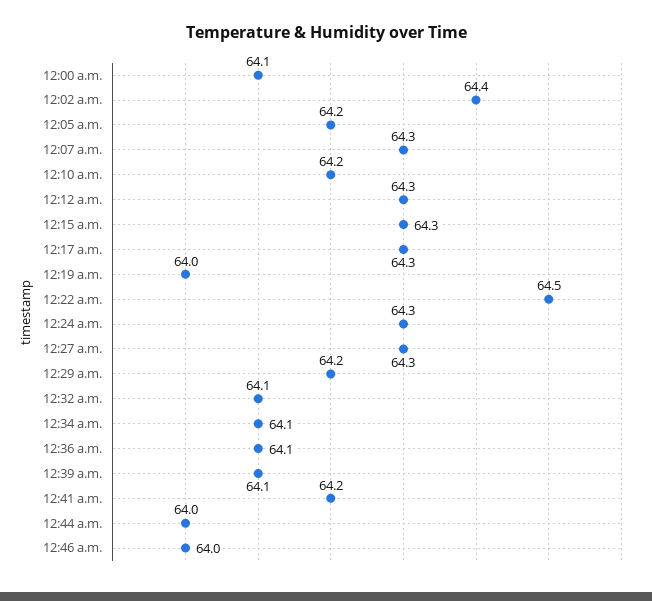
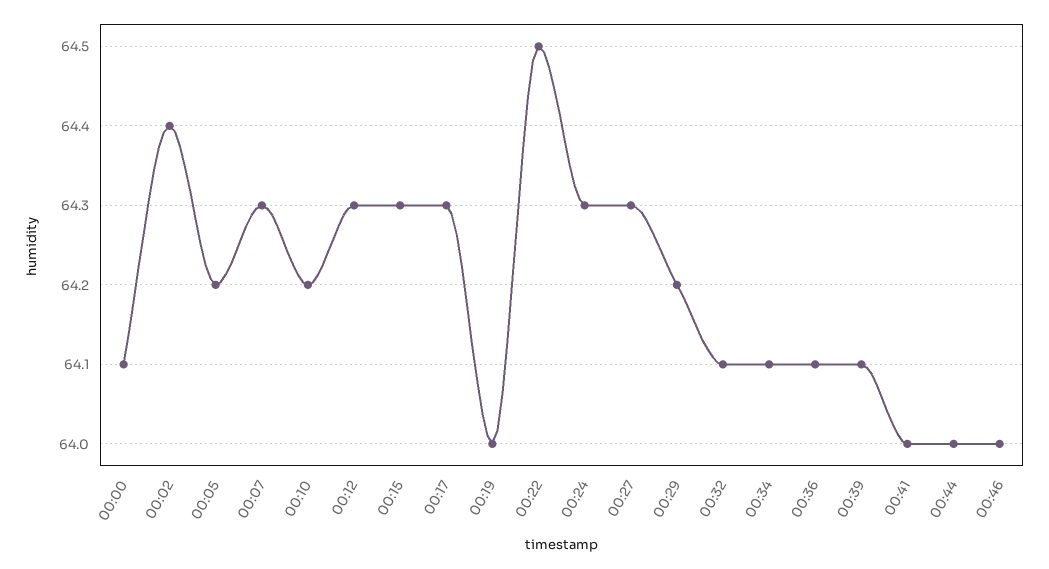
12:41 a.m.: 64.2 -> 64

